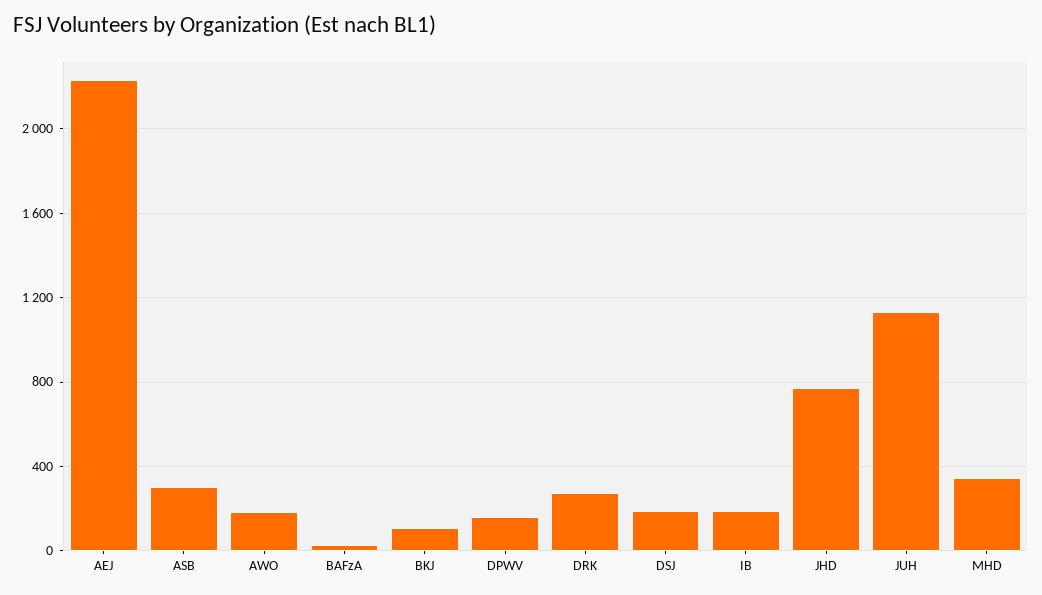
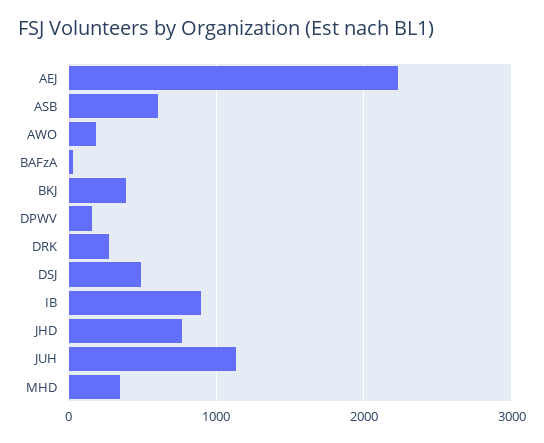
ASB: 300 -> 600
BKJ: 100 -> 400
DSJ: 200 -> 500
IB: 200 -> 900

